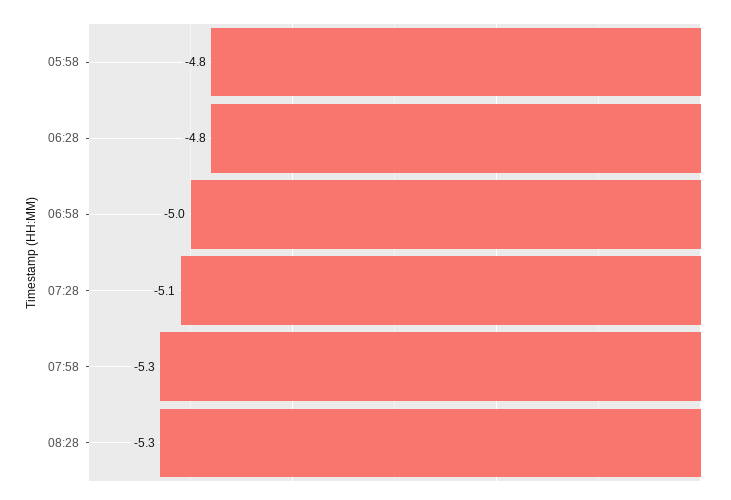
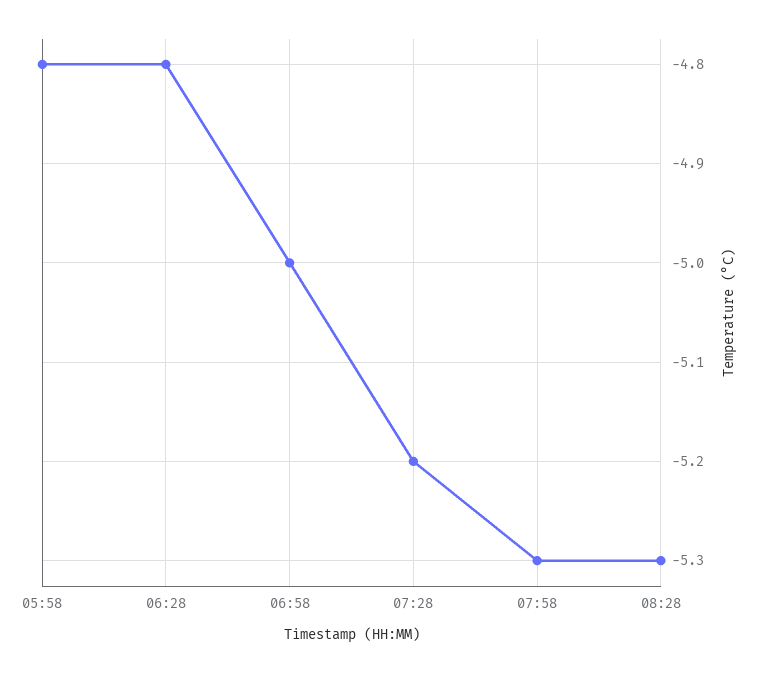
07:28: -5.1 -> -5.2

